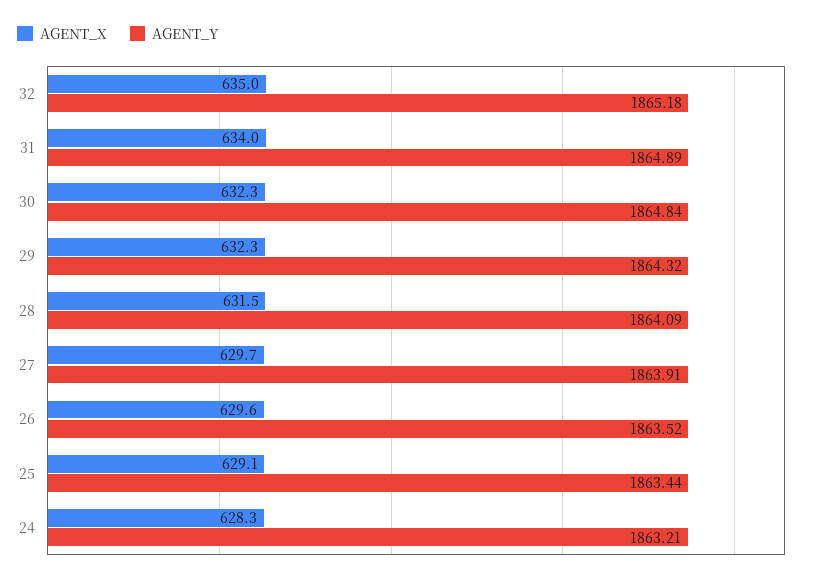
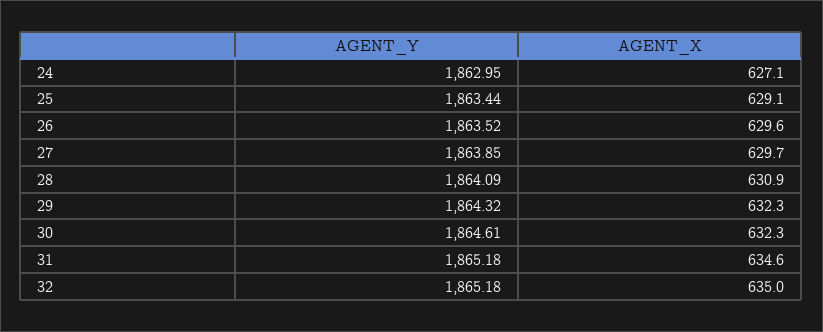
AGENT_X, 31: 634 -> 634.6
AGENT_Y, 31: 1864.89 -> 1865.18
AGENT_Y, 30: 1864.84 -> 1864.61
AGENT_X, 28: 631.5 -> 630.9
AGENT_Y, 27: 1863.91 -> 1863.85
AGENT_X, 24: 628.3 -> 627.1
AGENT_Y, 24: 1863.21 -> 1862.95

